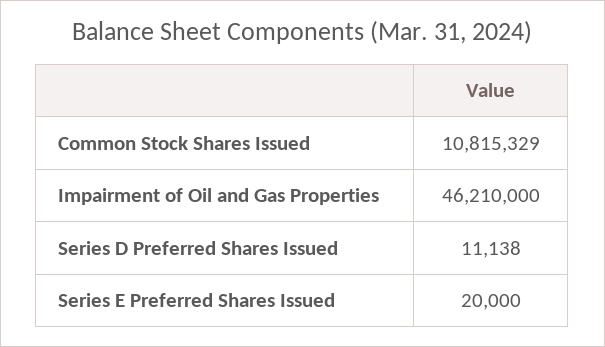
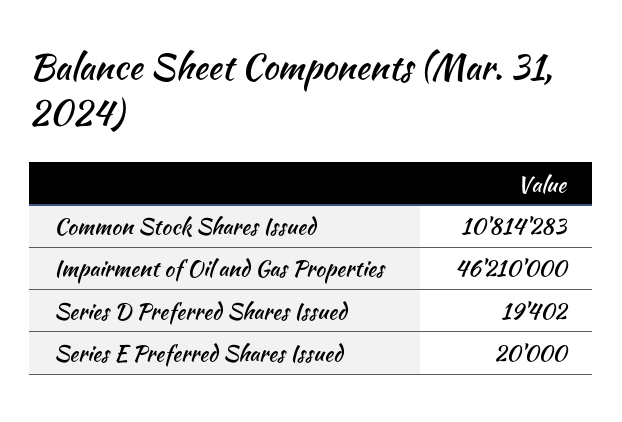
Common Stock Shares Issued: 10815329 -> 10814283
Series D Preferred Shares Issued: 11138 -> 19402

